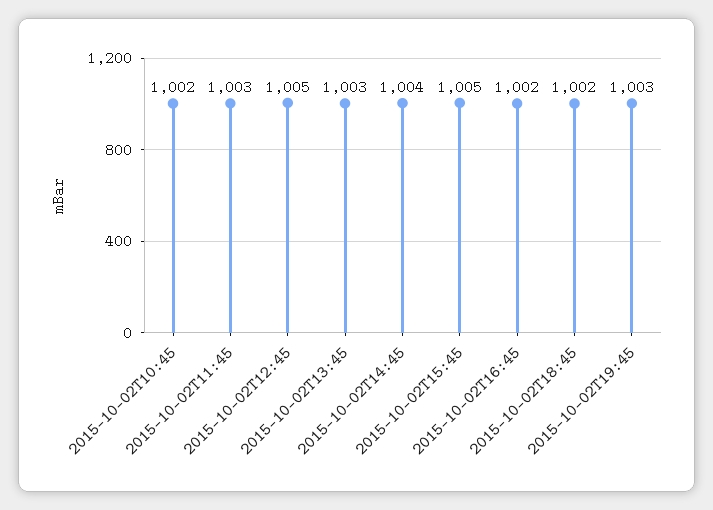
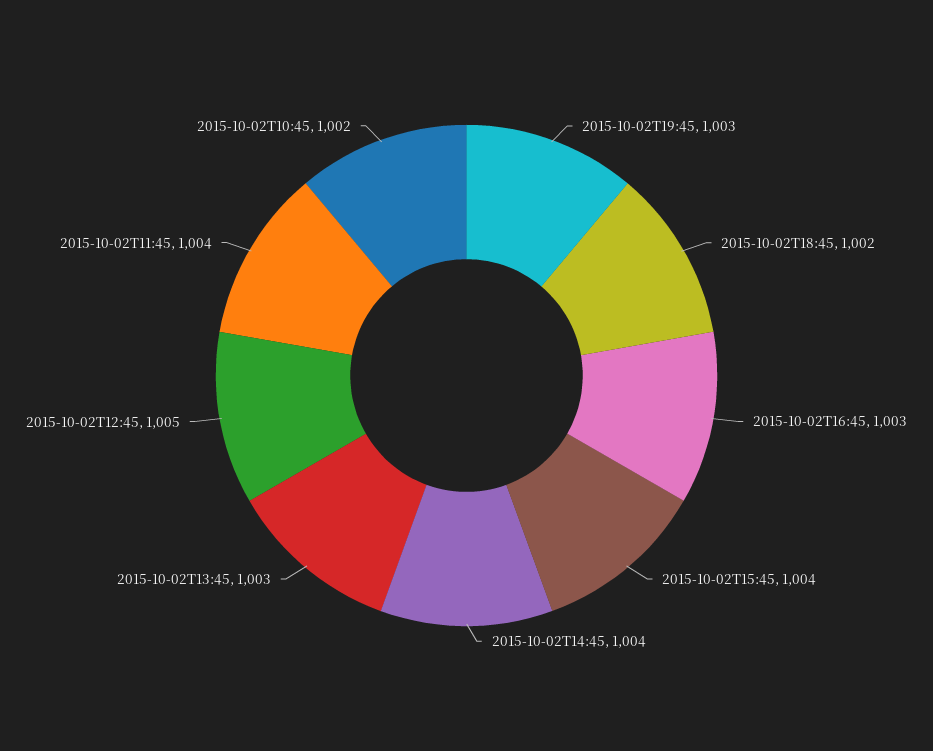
2015-10-02T11:45: 1003 -> 1004
2015-10-02T15:45: 1005 -> 1004
2015-10-02T16:45: 1002 -> 1003

